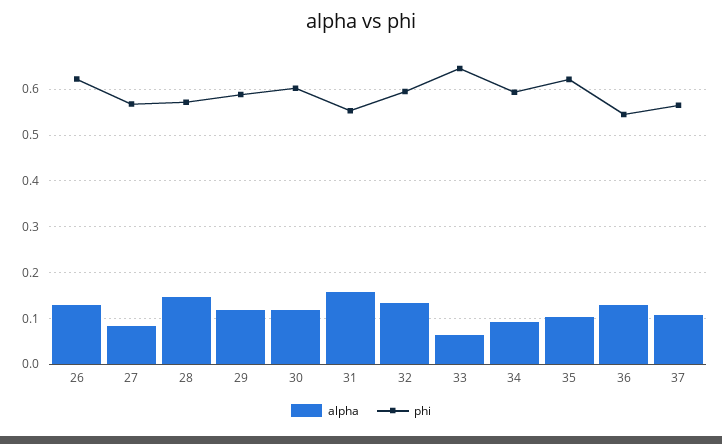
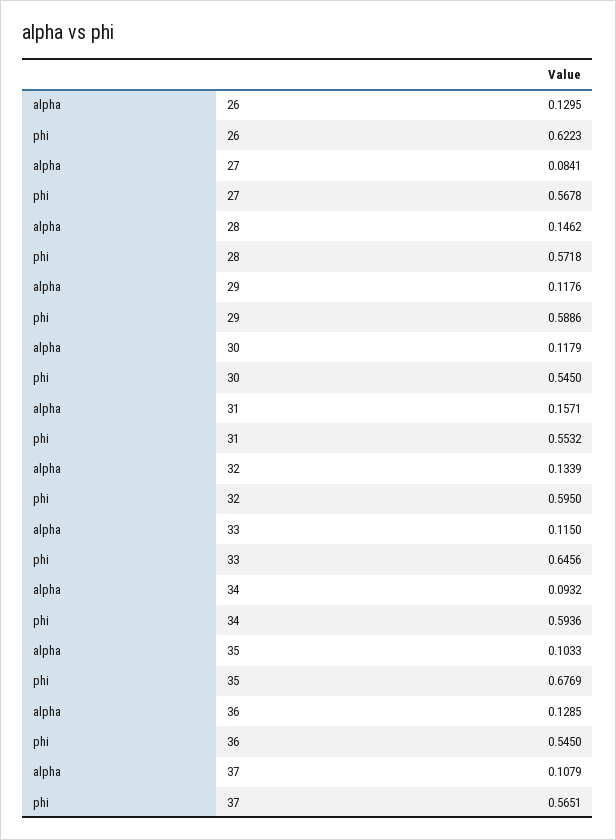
phi, 30: 0.6 -> 0.545
alpha, 33: 0.06 -> 0.115
phi, 35: 0.62 -> 0.6769

